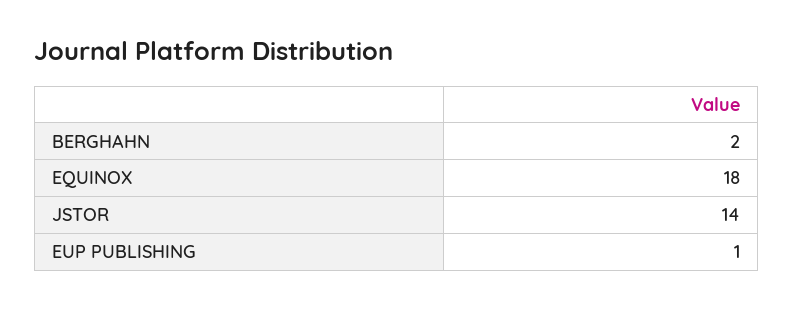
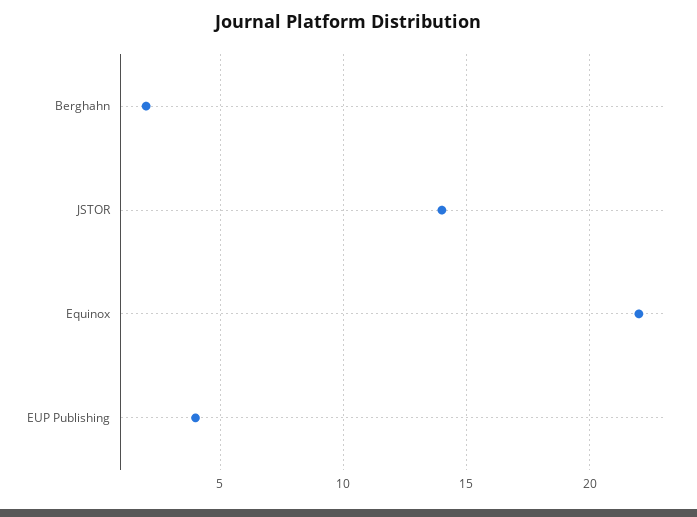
EQUINOX: 18 -> 22
EUP PUBLISHING: 1 -> 4

